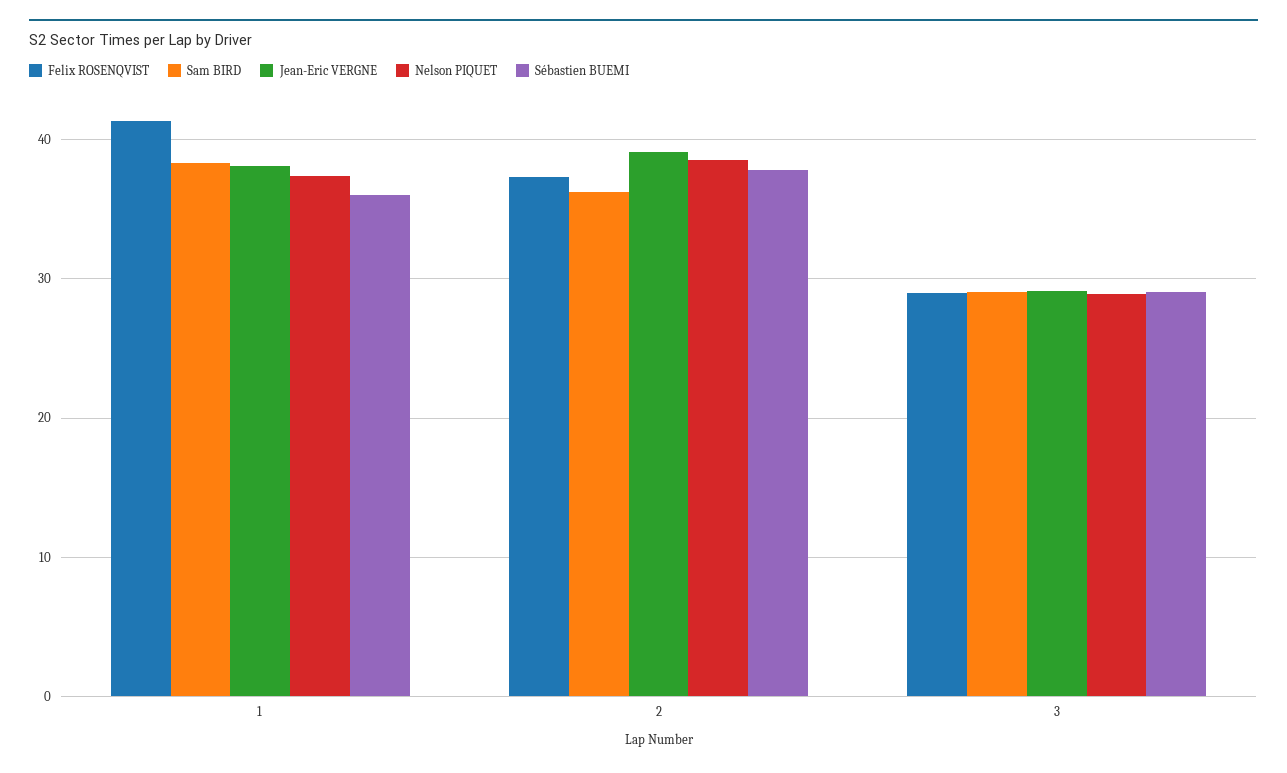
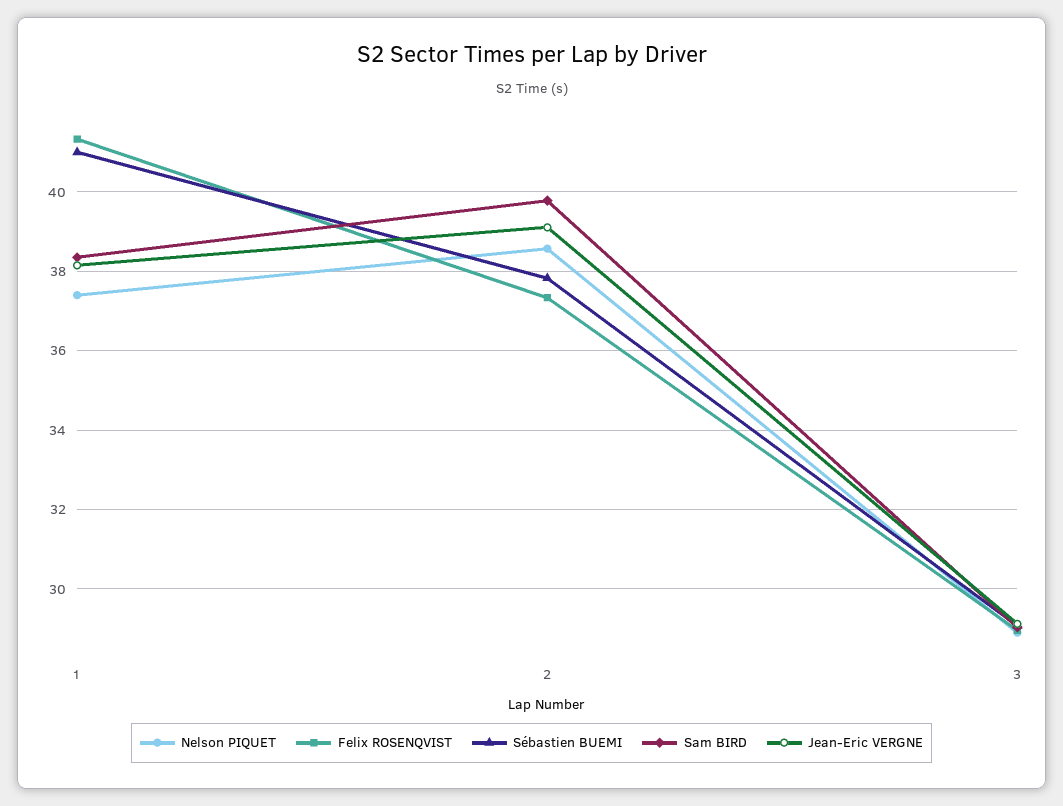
Sébastien BUEMI, 1: 36 -> 41
Sam BIRD, 2: 36 -> 39.8

